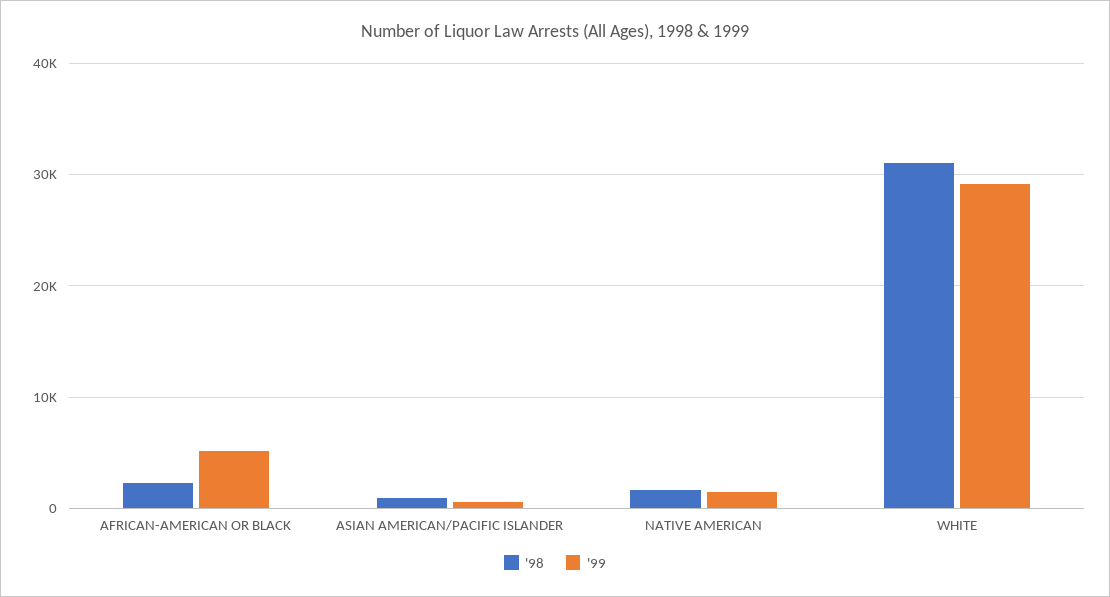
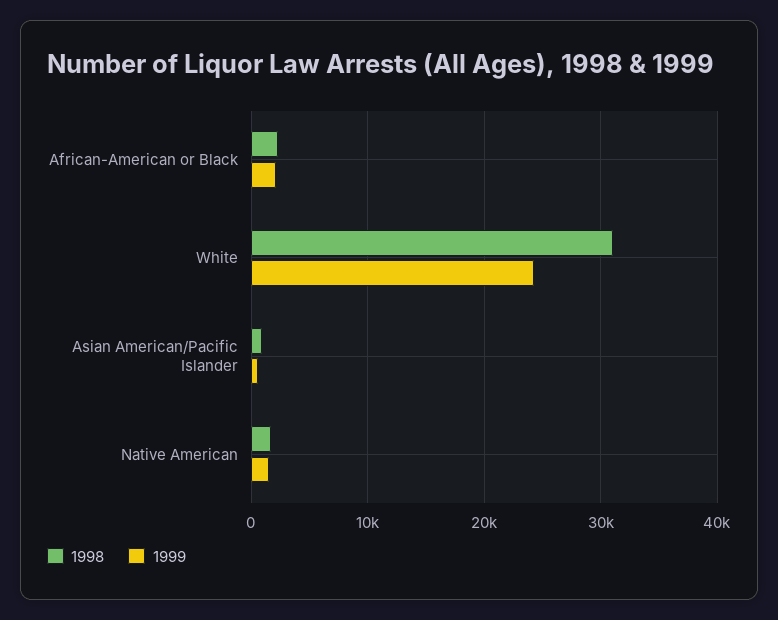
'99, AFRICAN-AMERICAN OR BLACK: 5000 -> 2000
'99, WHITE: 29000 -> 24000

